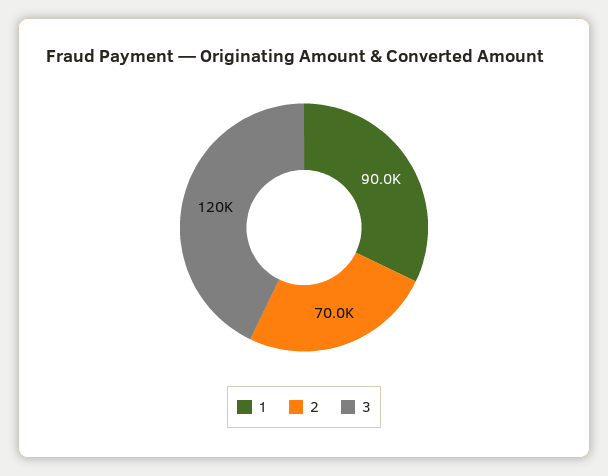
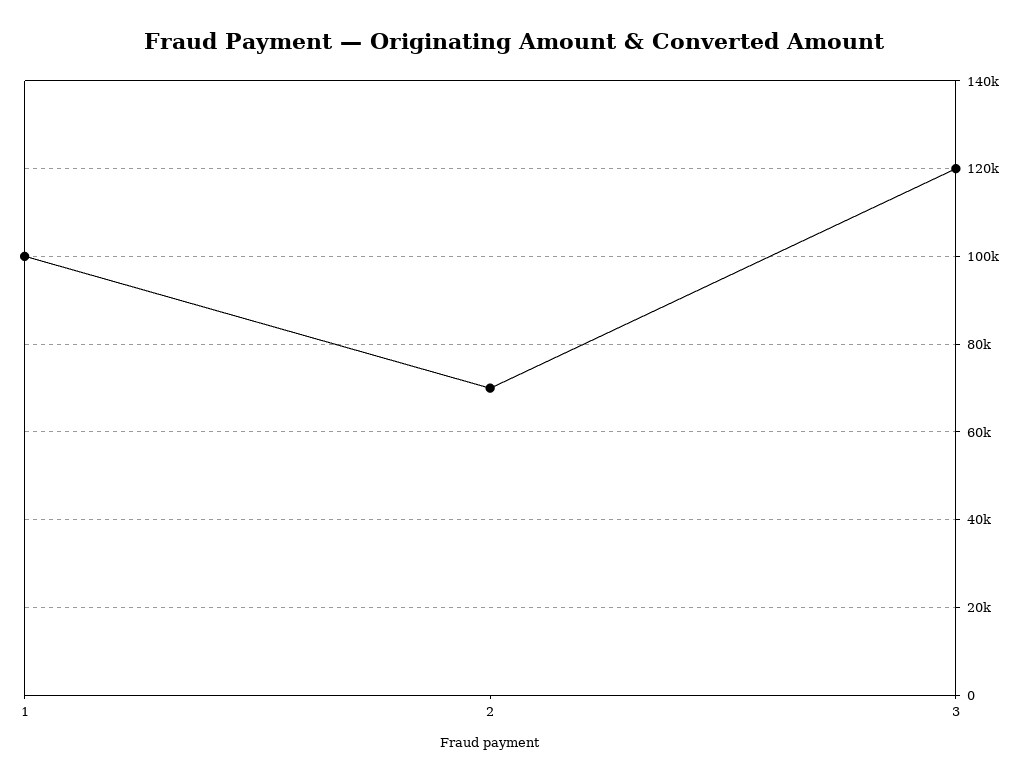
1: 90000 -> 100000

